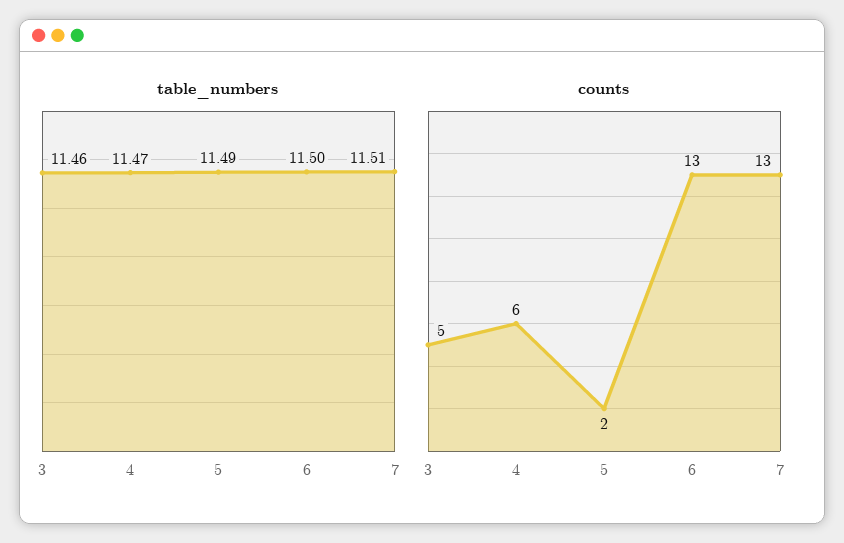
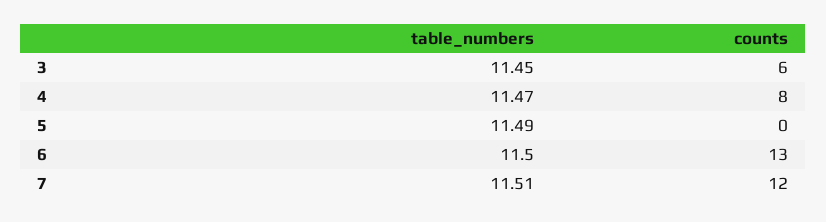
table_numbers, 3: 11.46 -> 11.45
counts, 3: 5 -> 6
counts, 4: 6 -> 8
counts, 5: 2 -> 0
counts, 7: 13 -> 12

